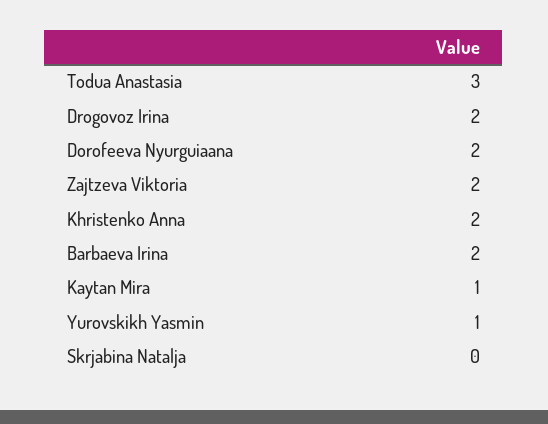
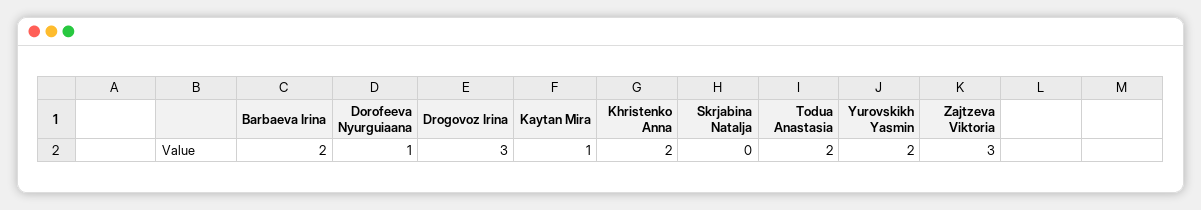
Todua Anastasia: 3 -> 2
Drogovoz Irina: 2 -> 3
Dorofeeva Nyurguiaana: 2 -> 1
Zajtzeva Viktoria: 2 -> 3
Yurovskikh Yasmin: 1 -> 2

